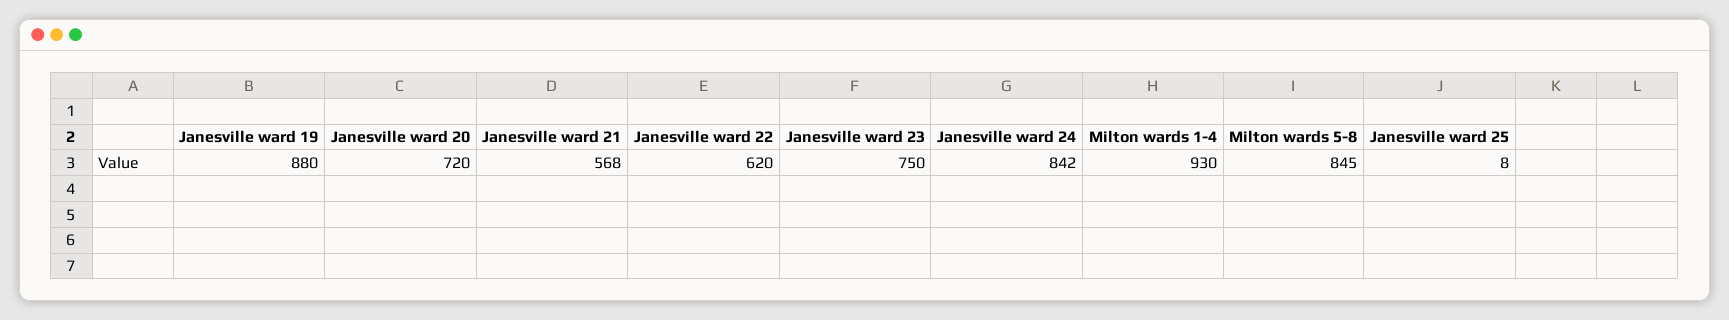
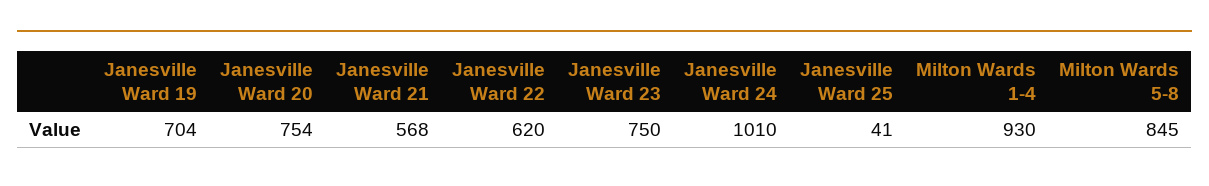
Janesville ward 19: 880 -> 704
Janesville ward 20: 720 -> 754
Janesville ward 24: 842 -> 1010
Janesville ward 25: 8 -> 41

